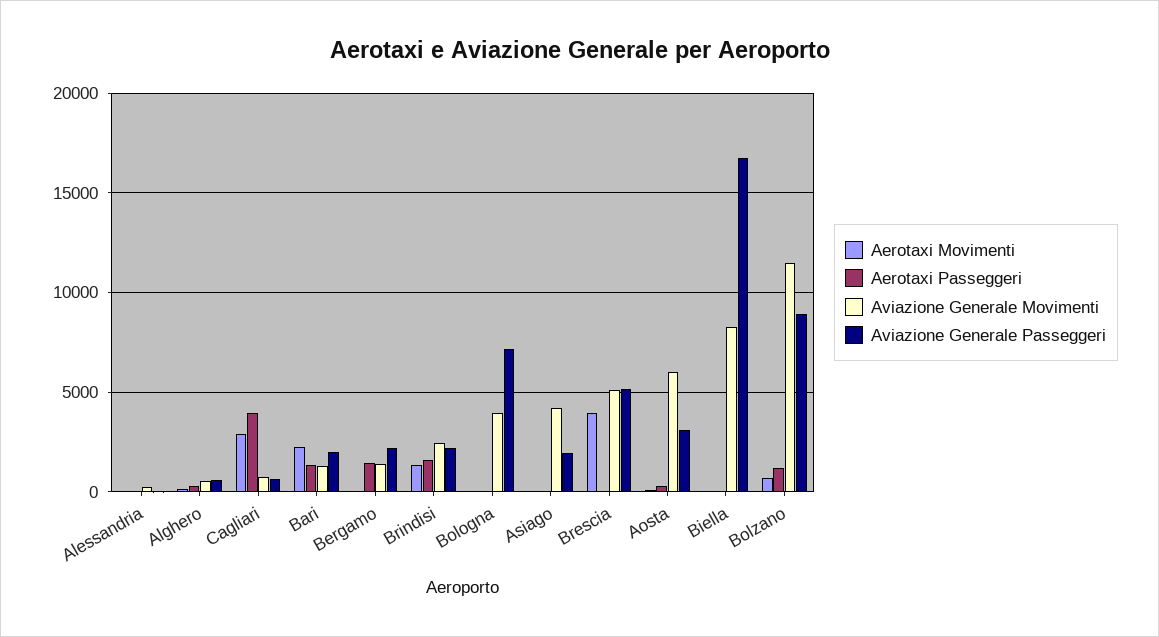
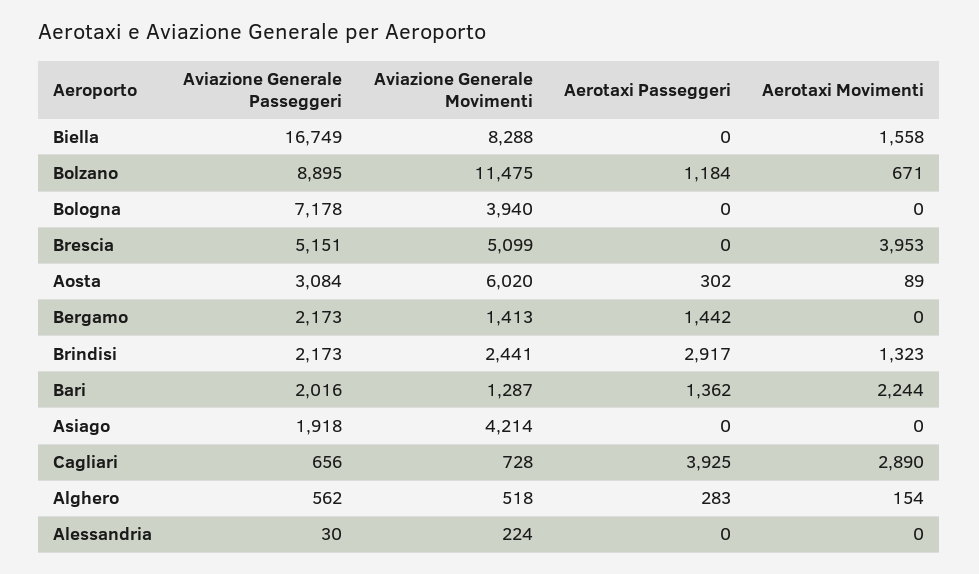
Aerotaxi Passeggeri, Brindisi: 1500 -> 2917
Aerotaxi Movimenti, Biella: 0 -> 1558

